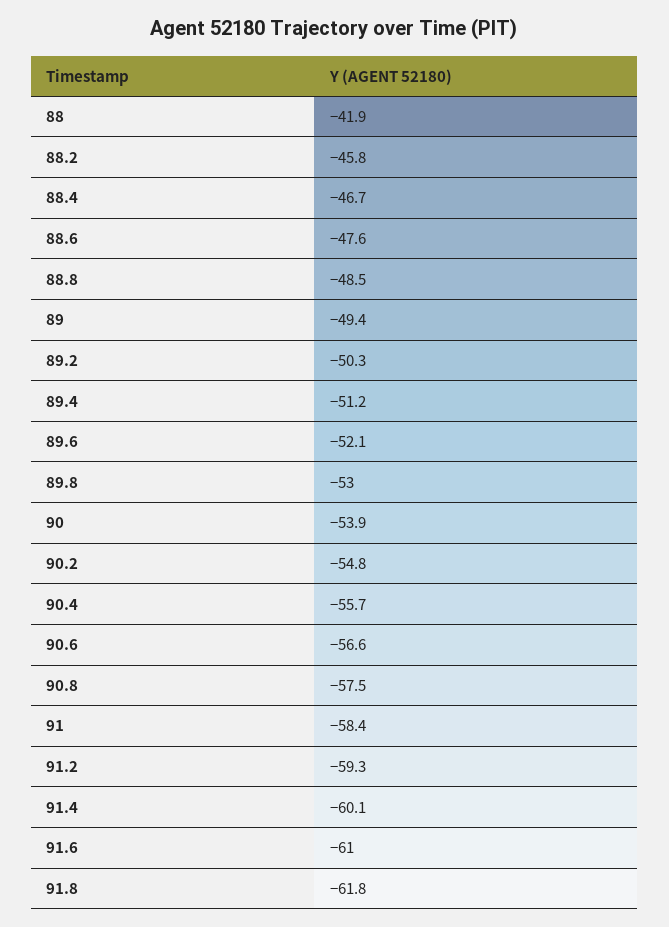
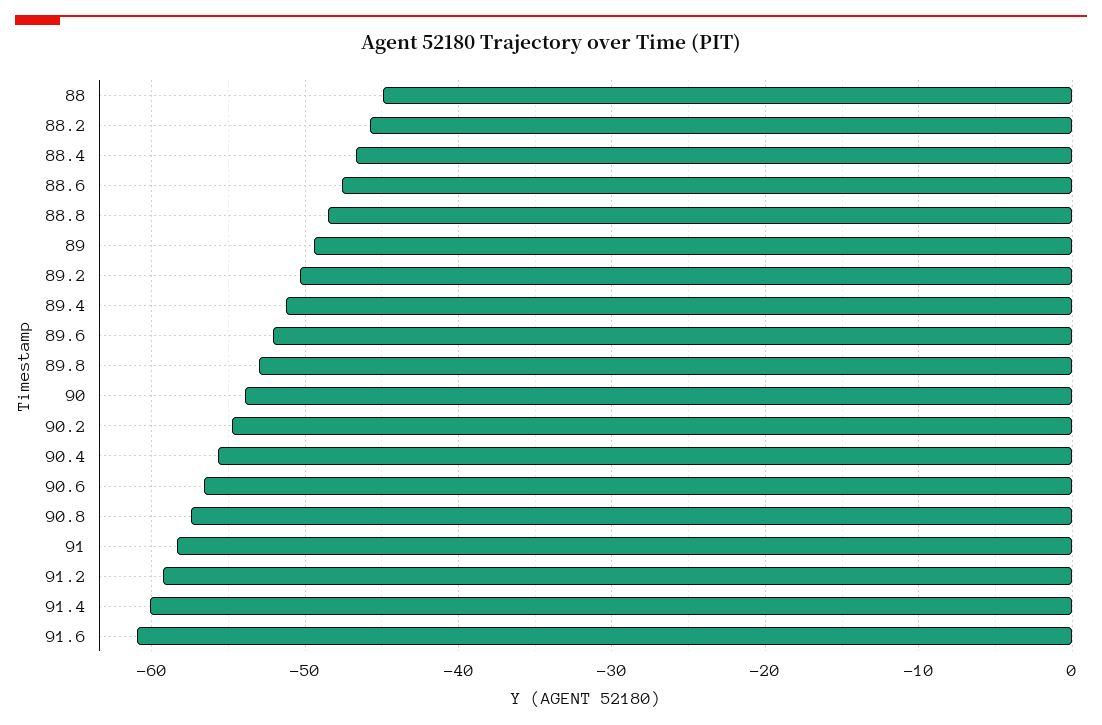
88: -41.9 -> -45
91.8: -61.8 -> none

